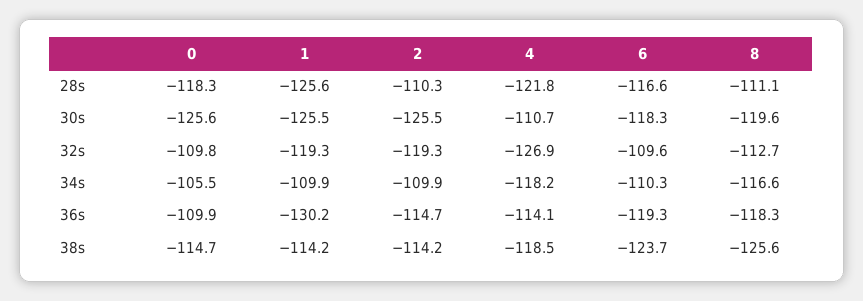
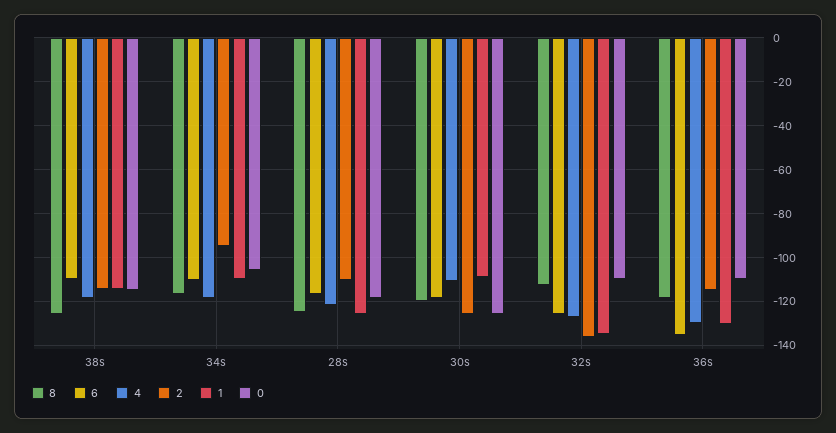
8, 28s: -111.1 -> -125
1, 30s: -125.5 -> -110
1, 32s: -119.3 -> -135
2, 32s: -119.3 -> -135
6, 32s: -109.6 -> -125
2, 34s: -109.9 -> -95
4, 36s: -114.1 -> -130
6, 36s: -119.3 -> -135
6, 38s: -123.7 -> -110

